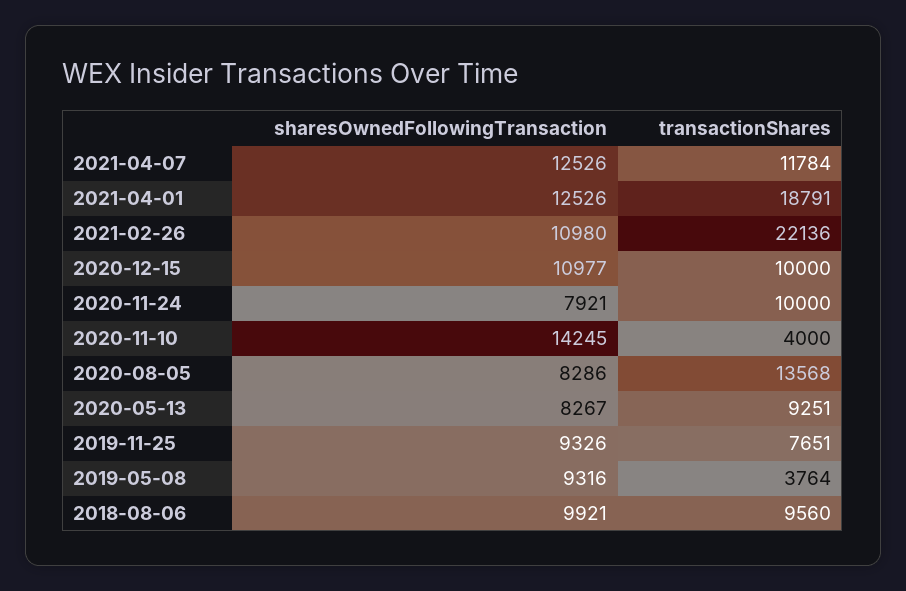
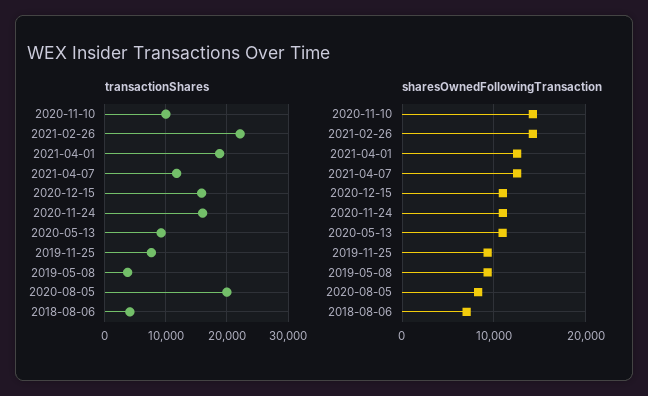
sharesOwnedFollowingTransaction, 2021-02-26: 10980 -> 14000
transactionShares, 2020-12-15: 10000 -> 16000
sharesOwnedFollowingTransaction, 2020-11-24: 7921 -> 11000
transactionShares, 2020-11-24: 10000 -> 16000
transactionShares, 2020-11-10: 4000 -> 10000
transactionShares, 2020-08-05: 13568 -> 20000
sharesOwnedFollowingTransaction, 2020-05-13: 8267 -> 11000
sharesOwnedFollowingTransaction, 2018-08-06: 9921 -> 7000
transactionShares, 2018-08-06: 9560 -> 4000

